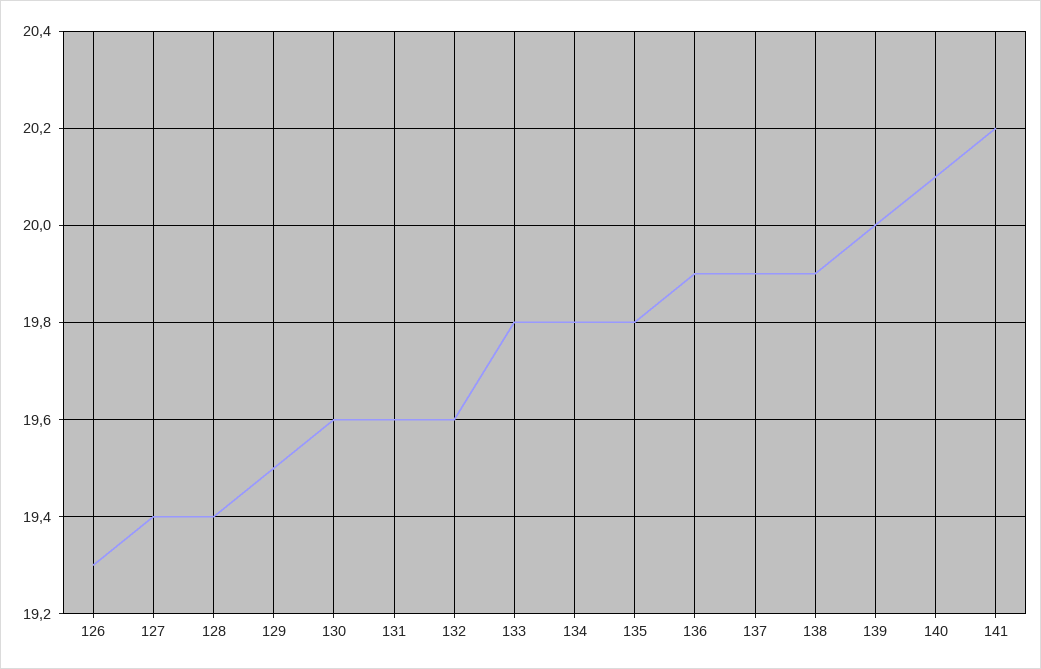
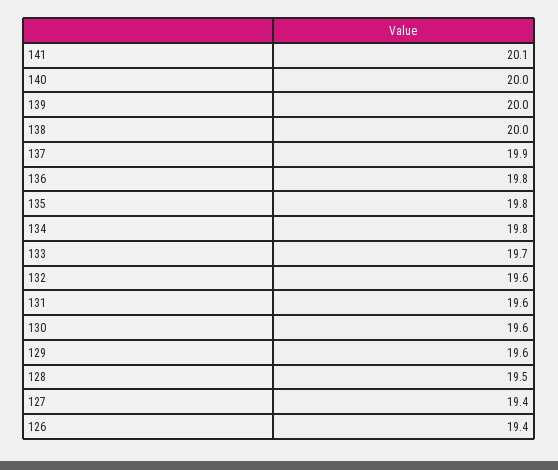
126: 19.3 -> 19.4
128: 19.4 -> 19.5
129: 19.5 -> 19.6
133: 19.8 -> 19.7
136: 19.9 -> 19.8
138: 19.9 -> 20
140: 20.1 -> 20
141: 20.2 -> 20.1

